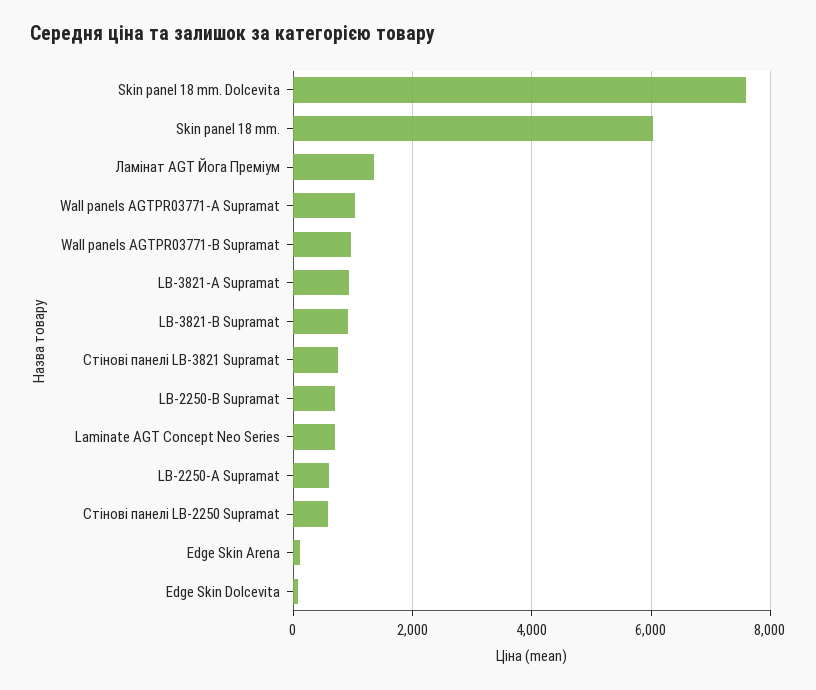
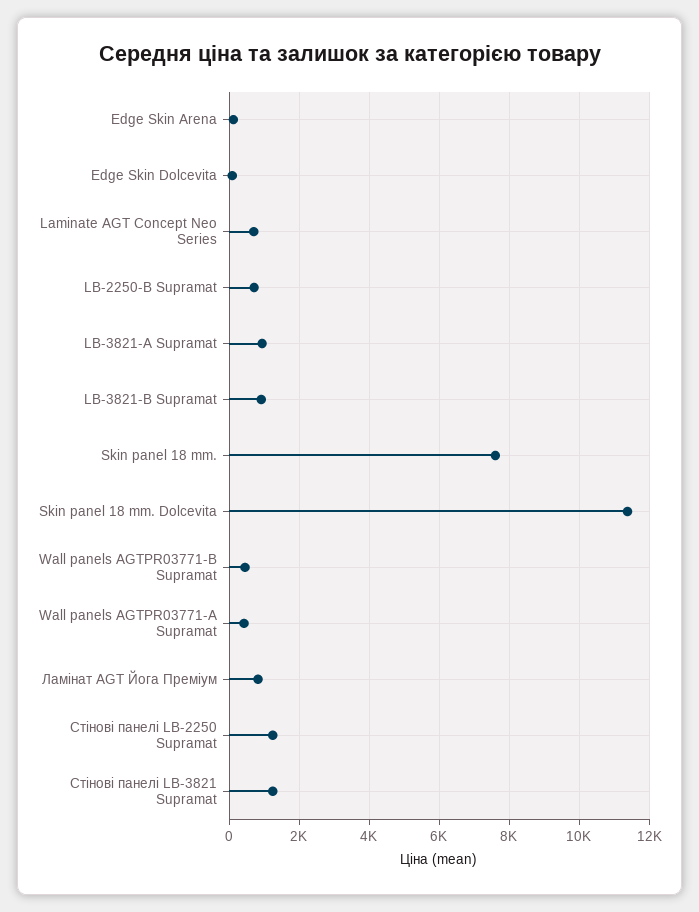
Skin panel 18 mm. Dolcevita: 7600 -> 11400
Skin panel 18 mm.: 6000 -> 7600
Ламінат AGT Йога Преміум: 1400 -> 800
Wall panels AGTPR03771-А Supramat: 1000 -> 400
Wall panels AGTPR03771-B Supramat: 1000 -> 400
Стінові панелі LB-3821 Supramat: 800 -> 1200
LB-2250-А Supramat: 600 -> none
Стінові панелі LB-2250 Supramat: 600 -> 1200

